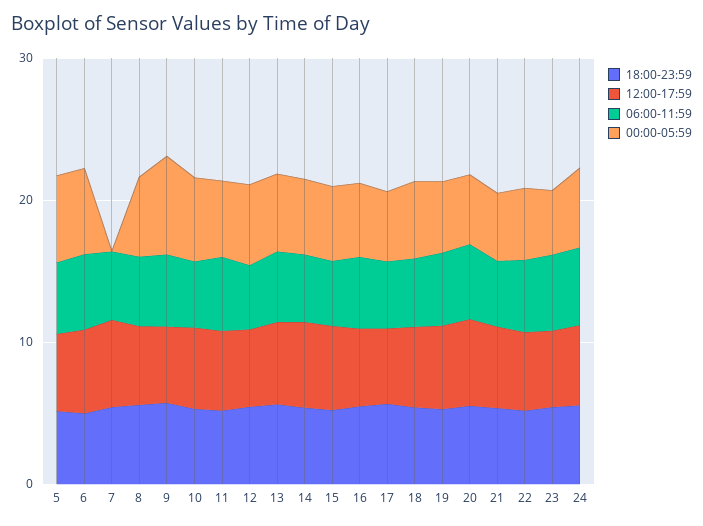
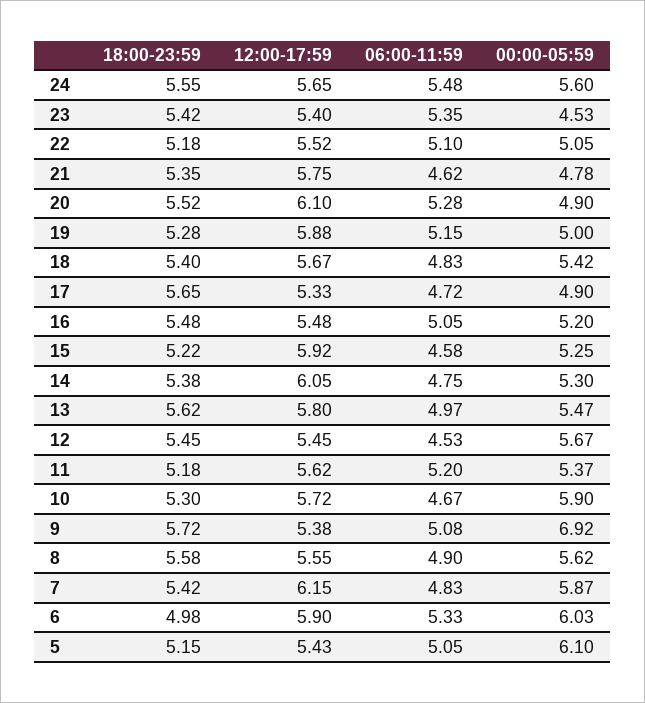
00:00-05:59, 7: 0 -> 5.87

